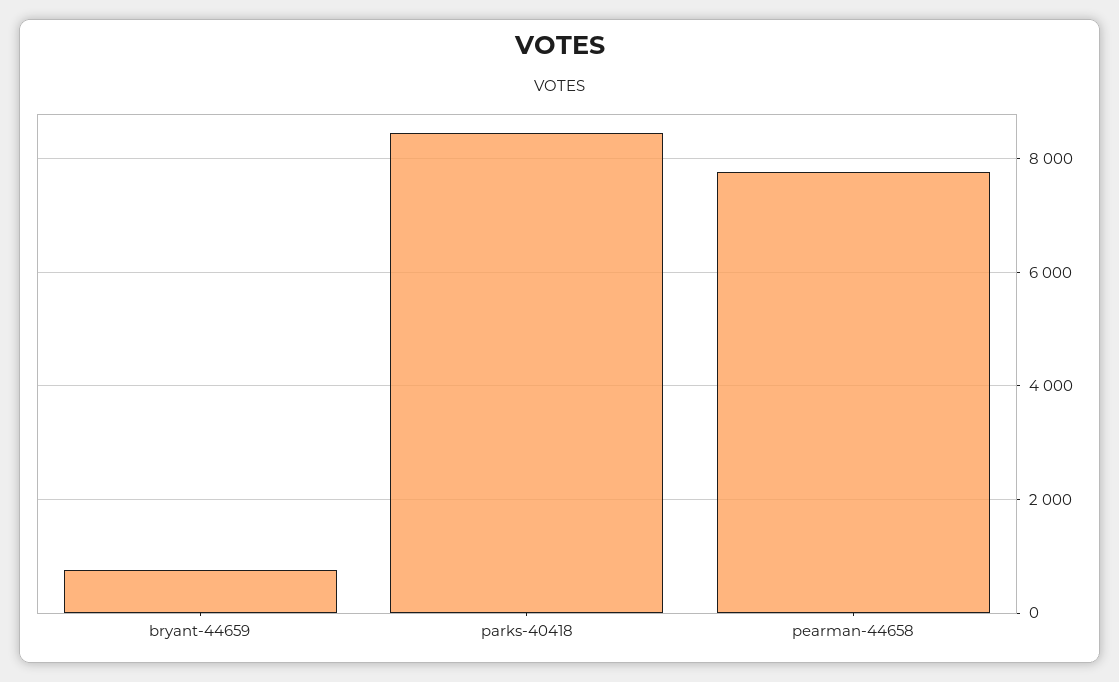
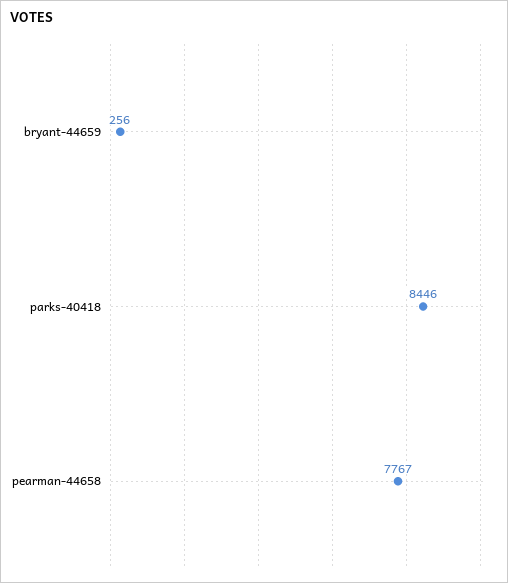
bryant-44659: 800 -> 256

